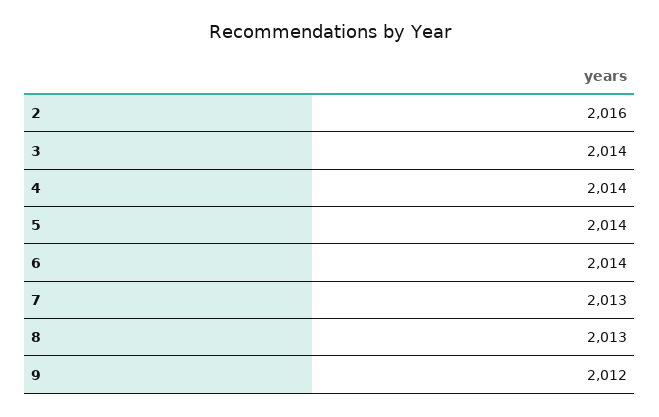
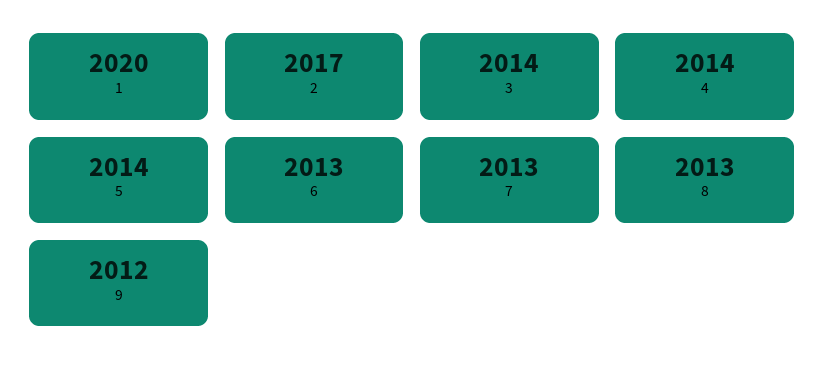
2: 2016 -> 2017
6: 2014 -> 2013
1: none -> 2020

